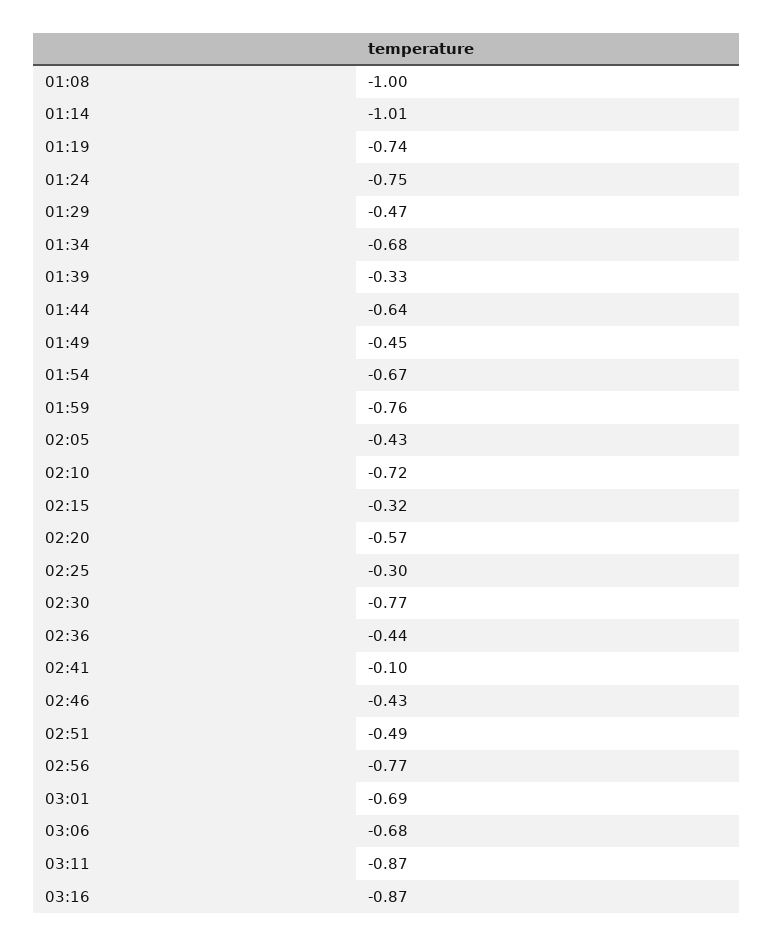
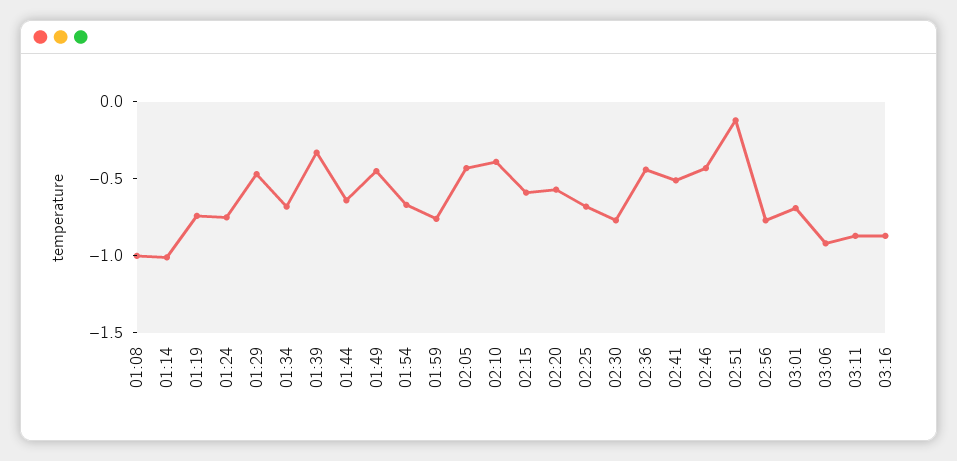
02:10: -0.72 -> -0.4
02:15: -0.32 -> -0.6
02:25: -0.3 -> -0.7
02:41: -0.1 -> -0.5
02:51: -0.49 -> -0.1
03:06: -0.68 -> -0.9

